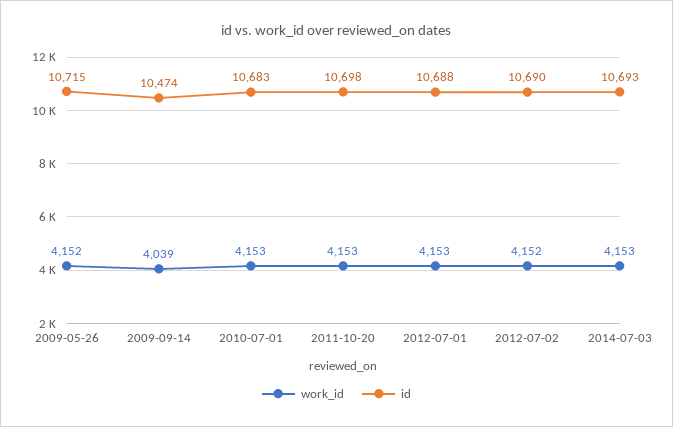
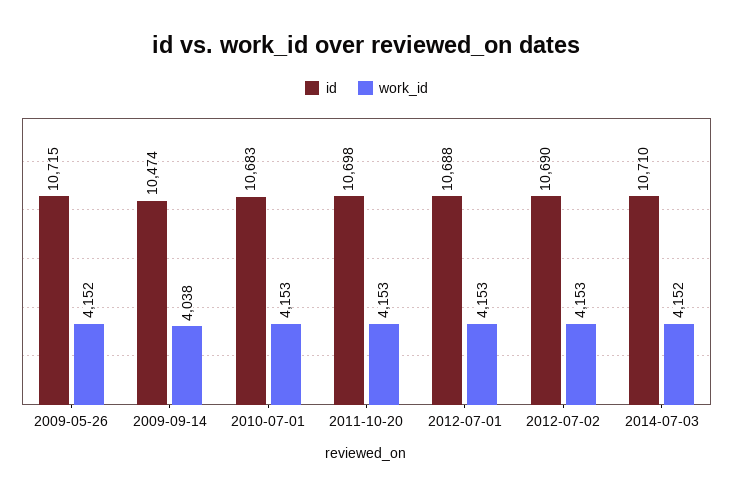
work_id, 2009-09-14: 4039 -> 4038
work_id, 2012-07-02: 4152 -> 4153
work_id, 2014-07-03: 4153 -> 4152
id, 2014-07-03: 10693 -> 10710

